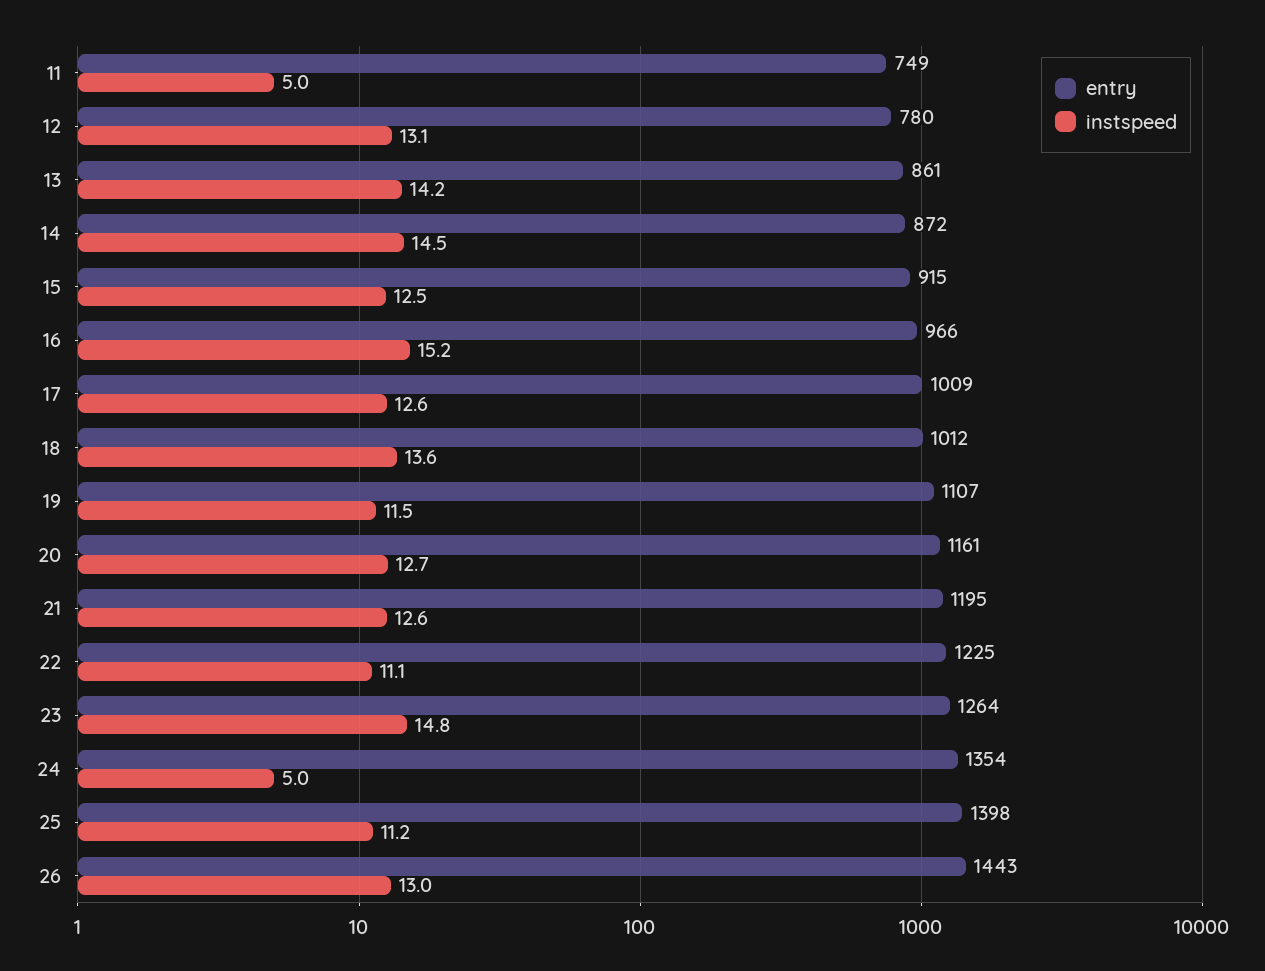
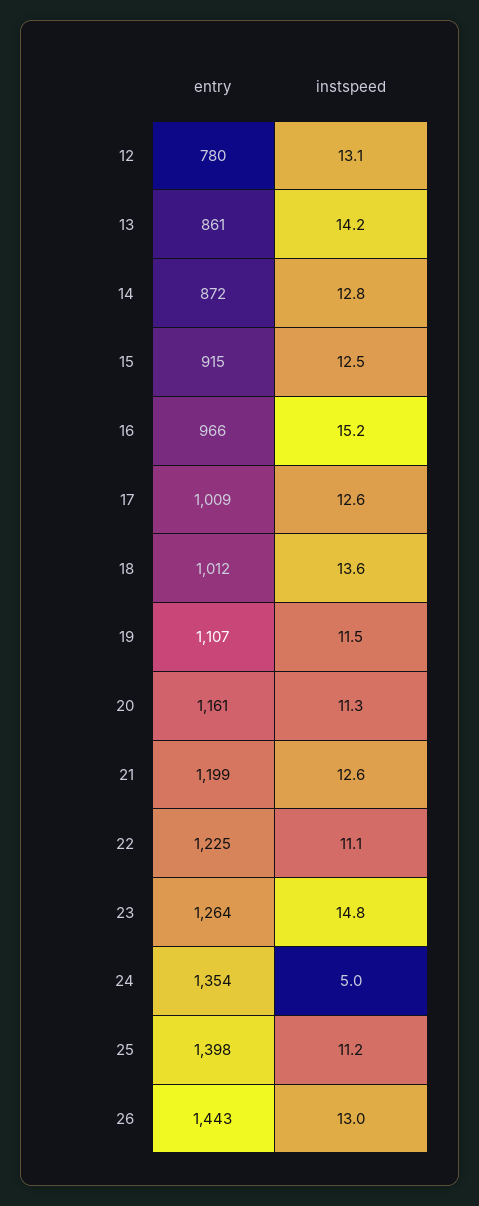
entry, 11: 749 -> none
instspeed, 11: 5 -> none
instspeed, 14: 14.5 -> 12.8
instspeed, 20: 12.7 -> 11.3
entry, 21: 1195 -> 1199

